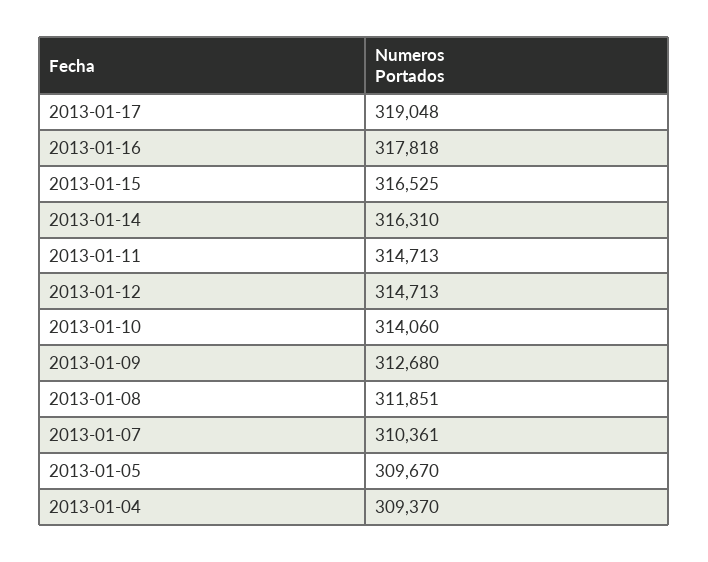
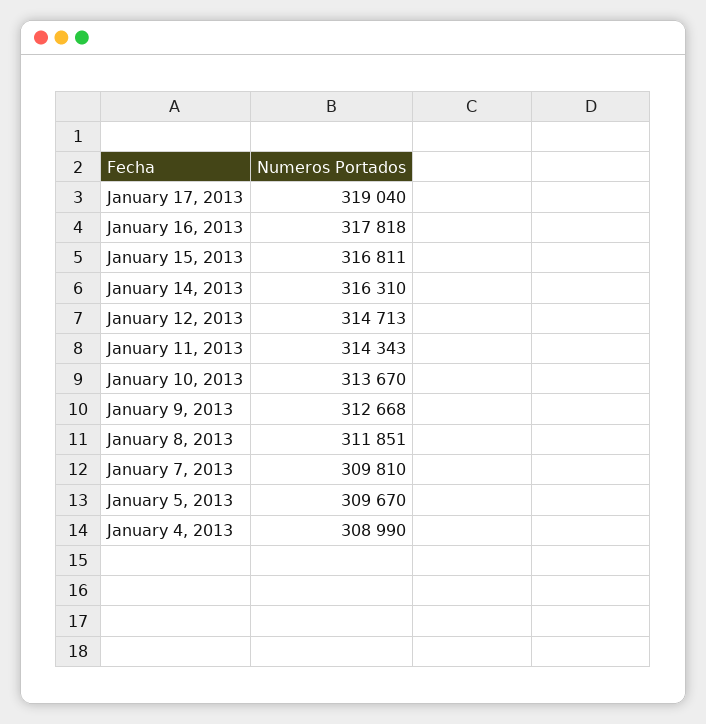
2013-01-17: 319048 -> 319040
2013-01-15: 316525 -> 316811
2013-01-11: 314713 -> 314343
2013-01-10: 314060 -> 313670
2013-01-09: 312680 -> 312668
2013-01-07: 310361 -> 309810
2013-01-04: 309370 -> 308990

